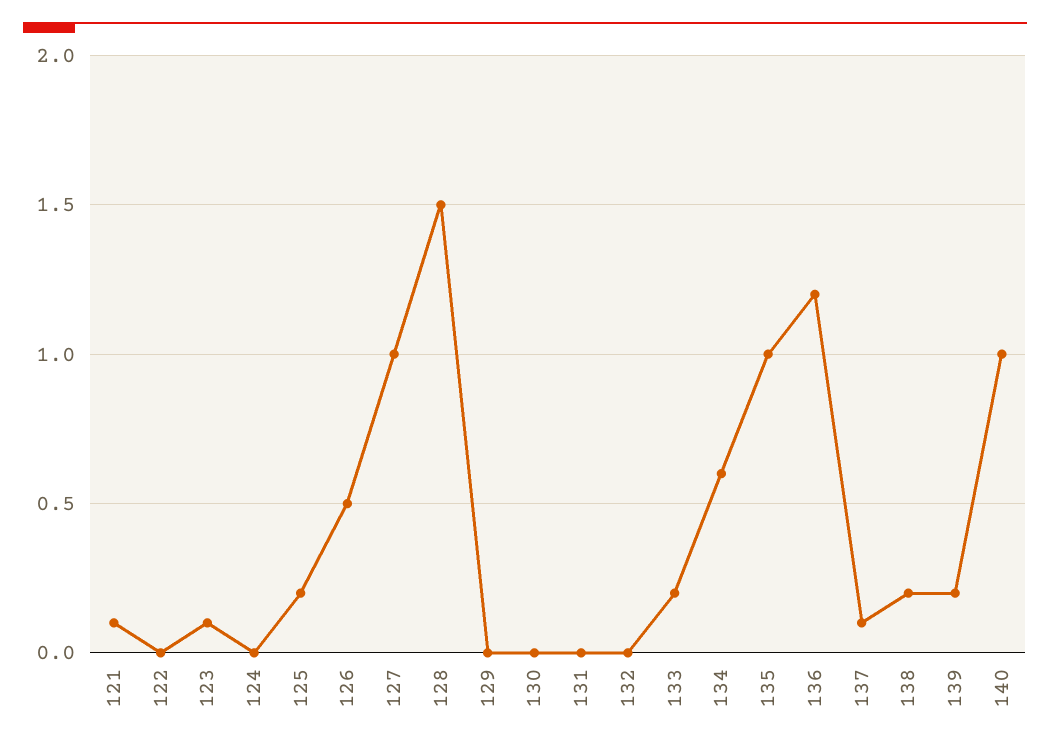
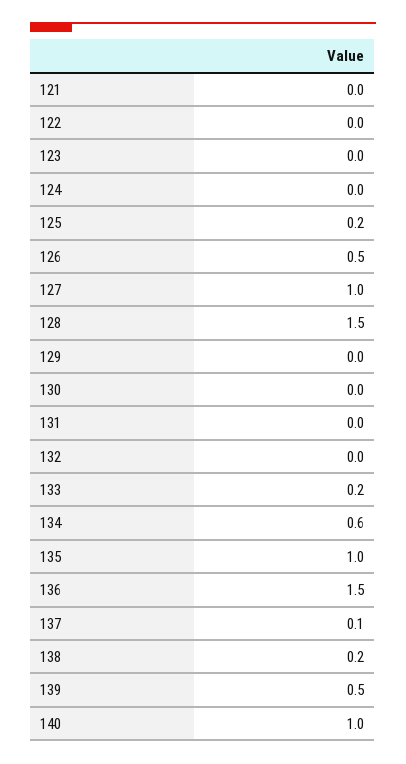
121: 0.1 -> 0
123: 0.1 -> 0
136: 1.2 -> 1.5
139: 0.2 -> 0.5

